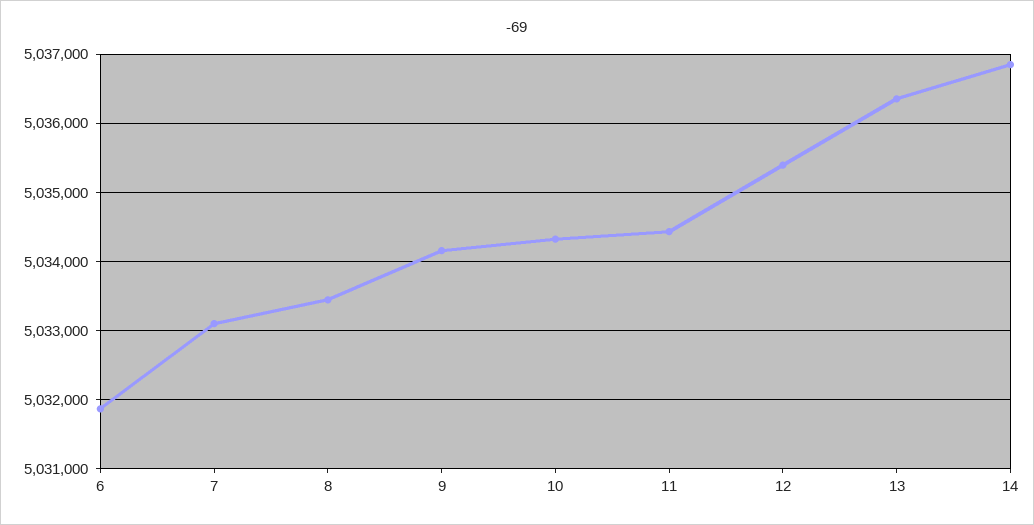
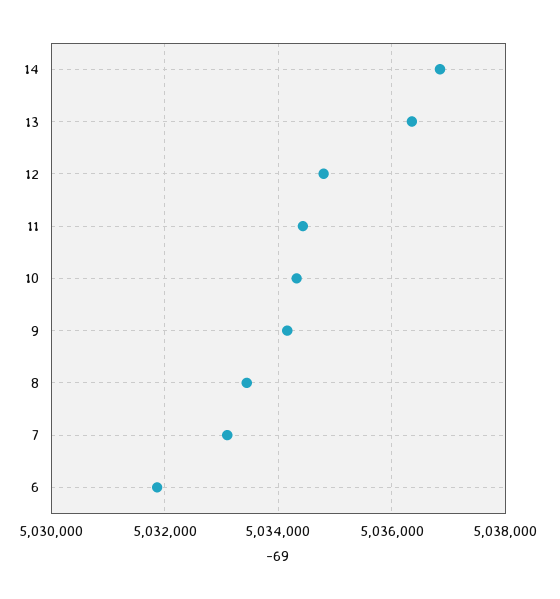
12: 5035400 -> 5034800

